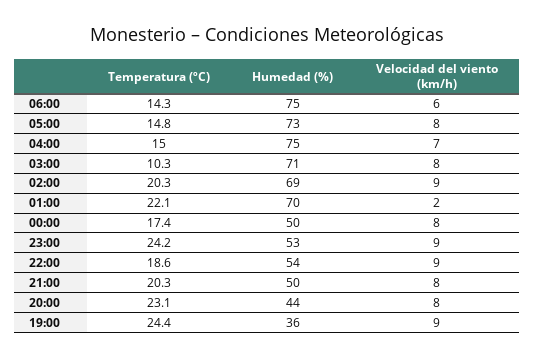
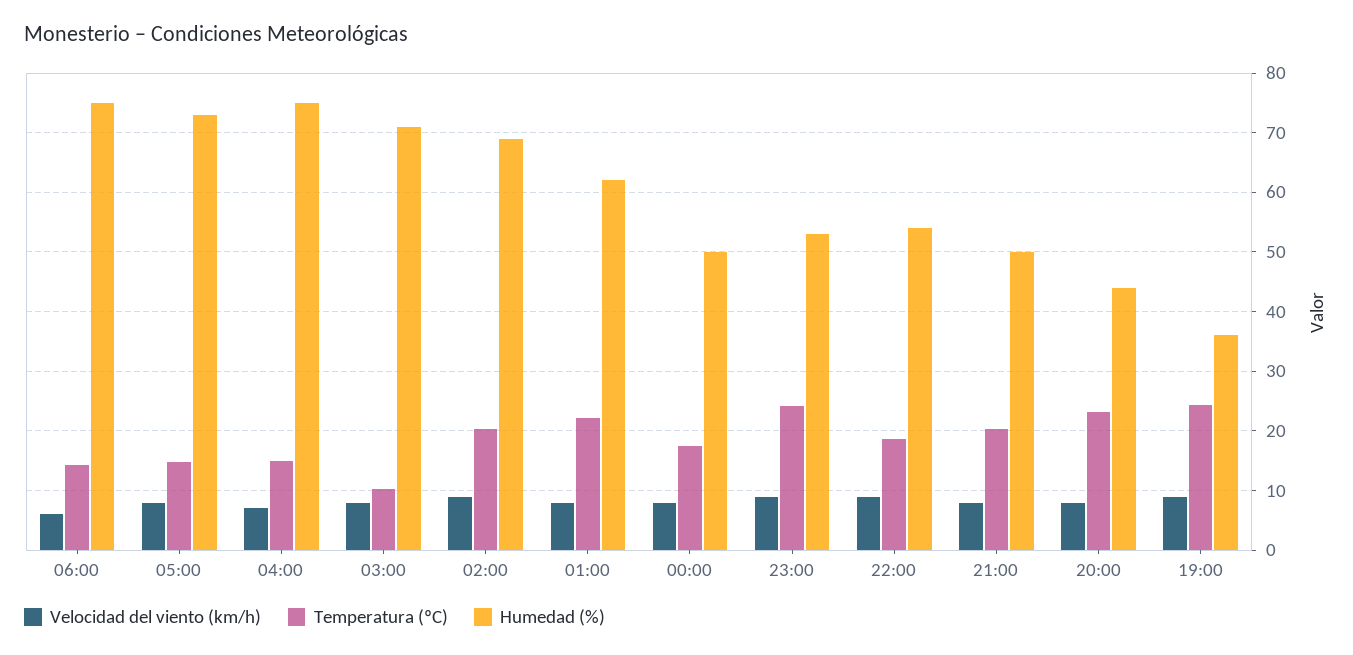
Humedad (%), 01:00: 70 -> 62
Velocidad del viento (km/h), 01:00: 2 -> 8

